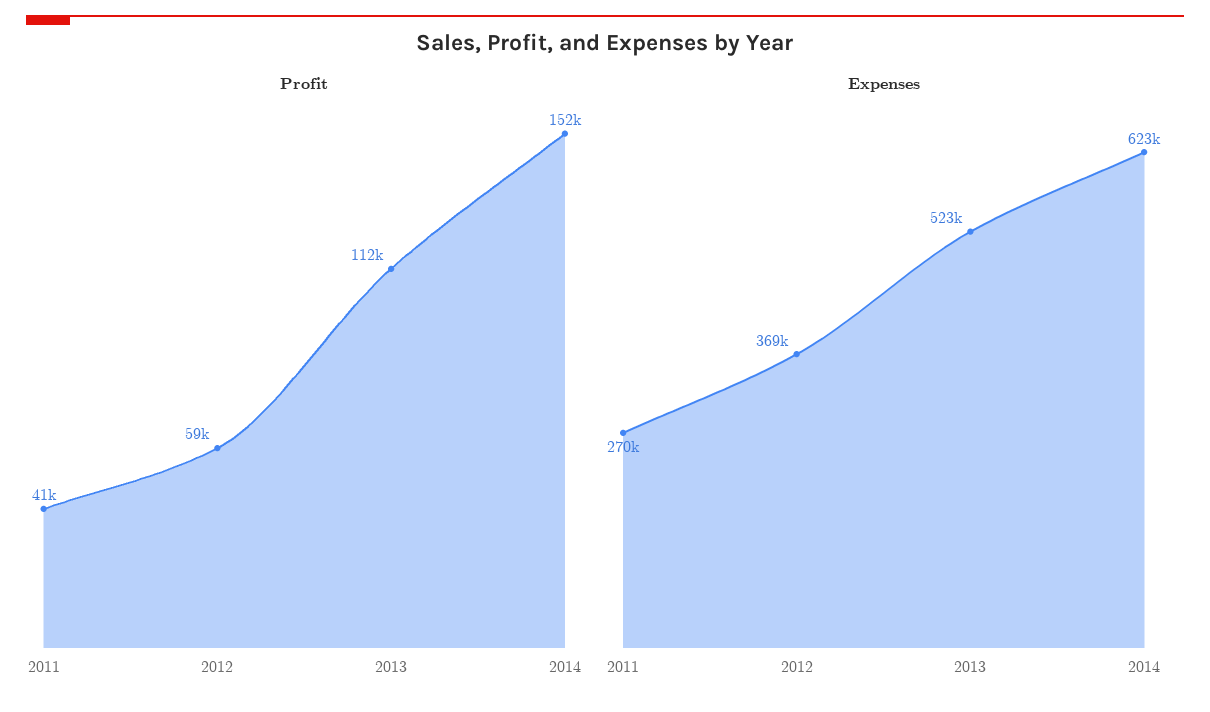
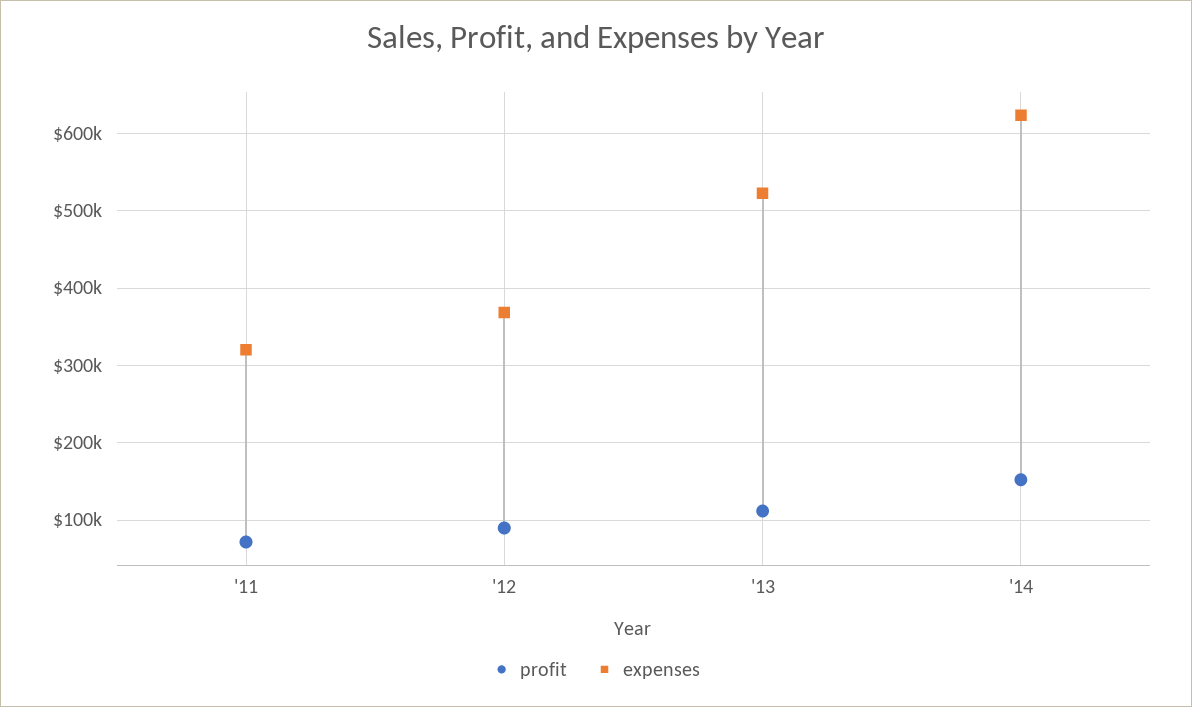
Profit, 2011: 41000 -> 70000
Profit, 2012: 59000 -> 90000
Expenses, 2011: 270000 -> 320000

